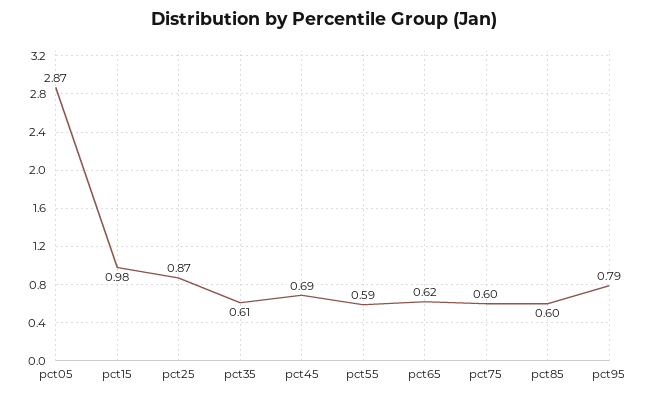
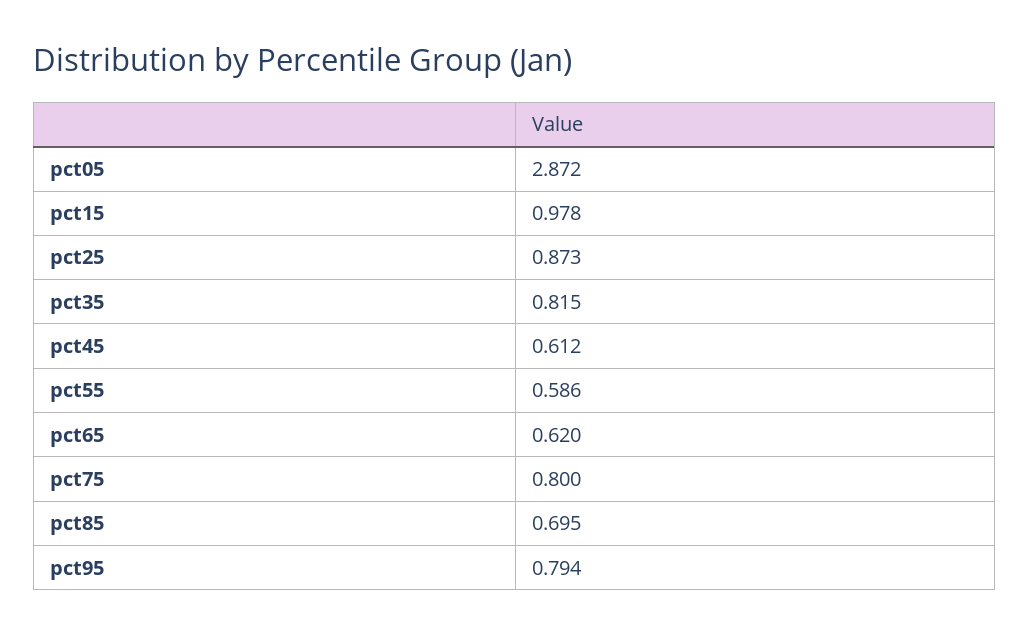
pct35: 0.61 -> 0.815
pct45: 0.69 -> 0.612
pct75: 0.6 -> 0.8
pct85: 0.6 -> 0.695

